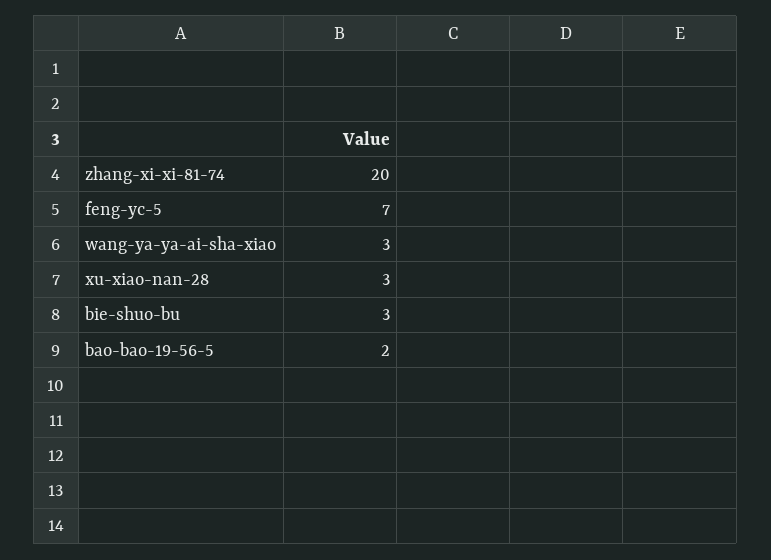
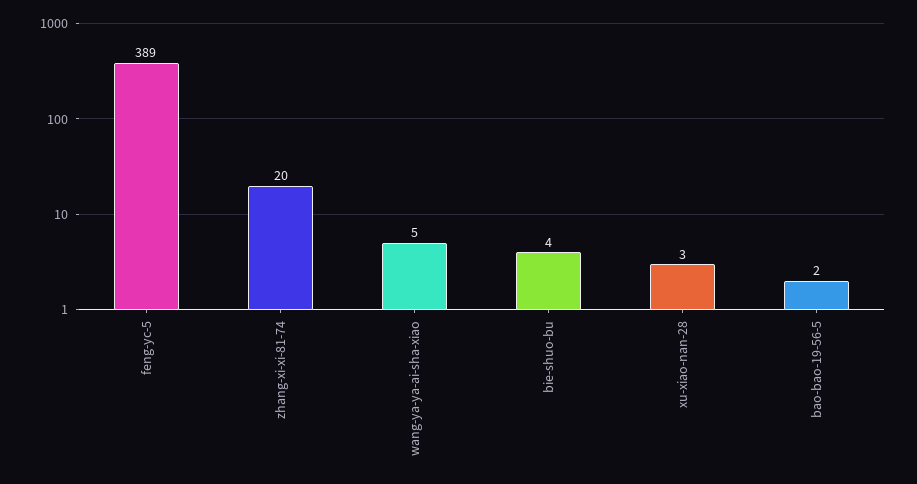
feng-yc-5: 7 -> 389
wang-ya-ya-ai-sha-xiao: 3 -> 5
bie-shuo-bu: 3 -> 4

